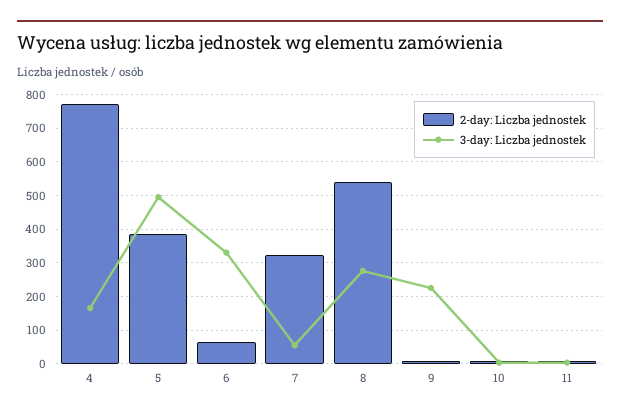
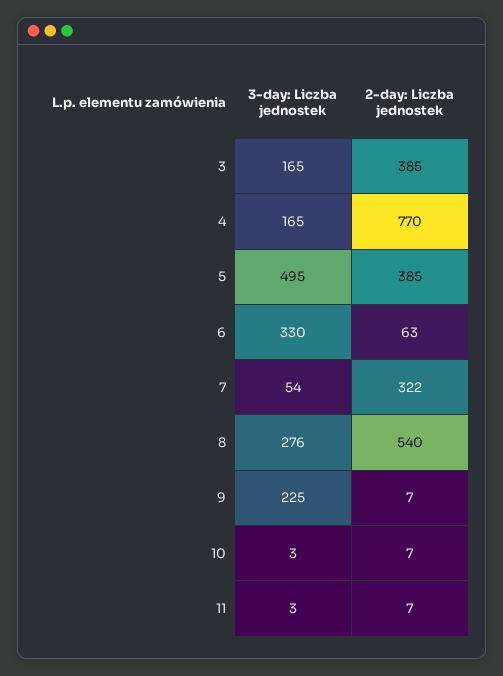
3-day: Liczba jednostek, 3: none -> 165
2-day: Liczba jednostek, 3: none -> 385

